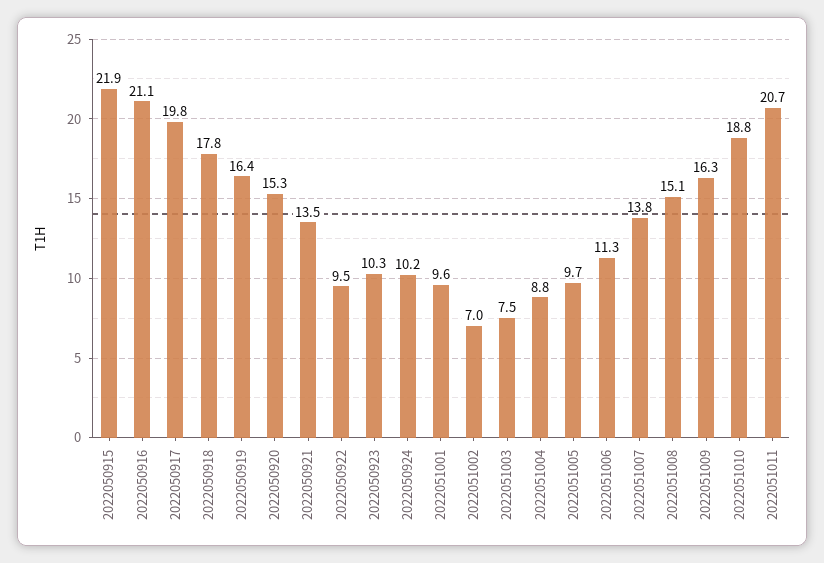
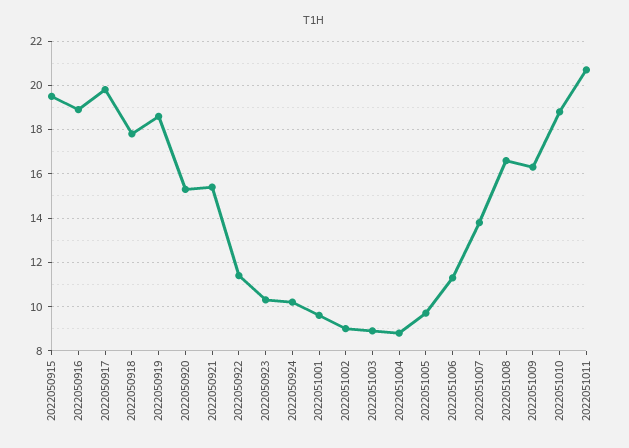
2022050915: 21.9 -> 19.5
2022050916: 21.1 -> 19
2022050919: 16.4 -> 18.5
2022050921: 13.5 -> 15.5
2022050922: 9.5 -> 11.5
2022051002: 7 -> 9
2022051003: 7.5 -> 9
2022051008: 15.1 -> 16.5

